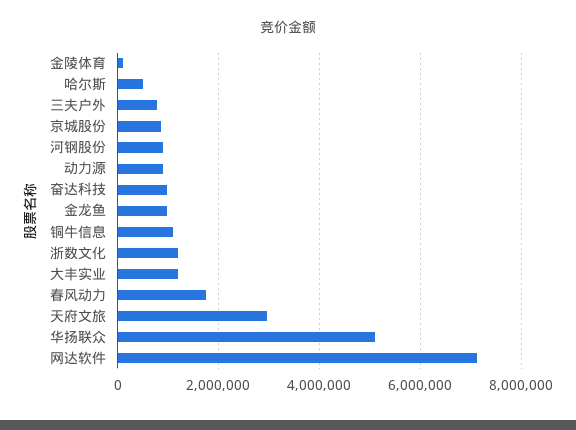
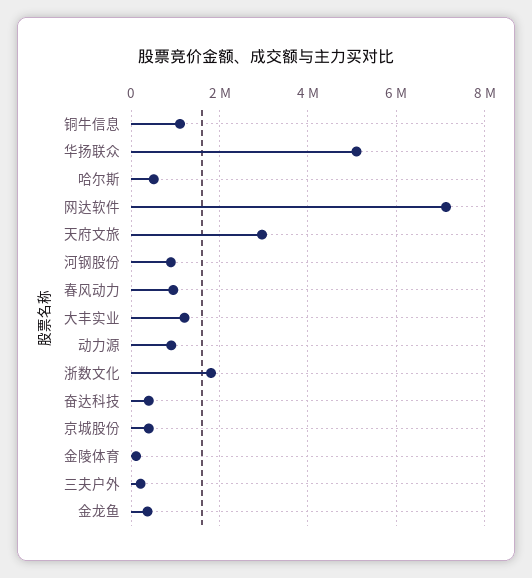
三夫户外: 800000 -> 200000
京城股份: 800000 -> 400000
奋达科技: 1000000 -> 400000
金龙鱼: 1000000 -> 400000
浙数文化: 1200000 -> 1800000
春风动力: 1800000 -> 1000000

